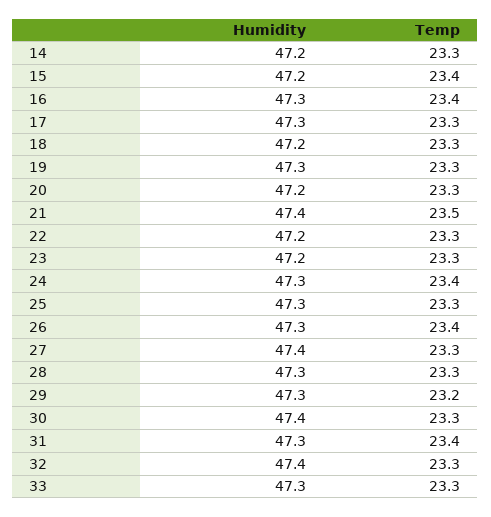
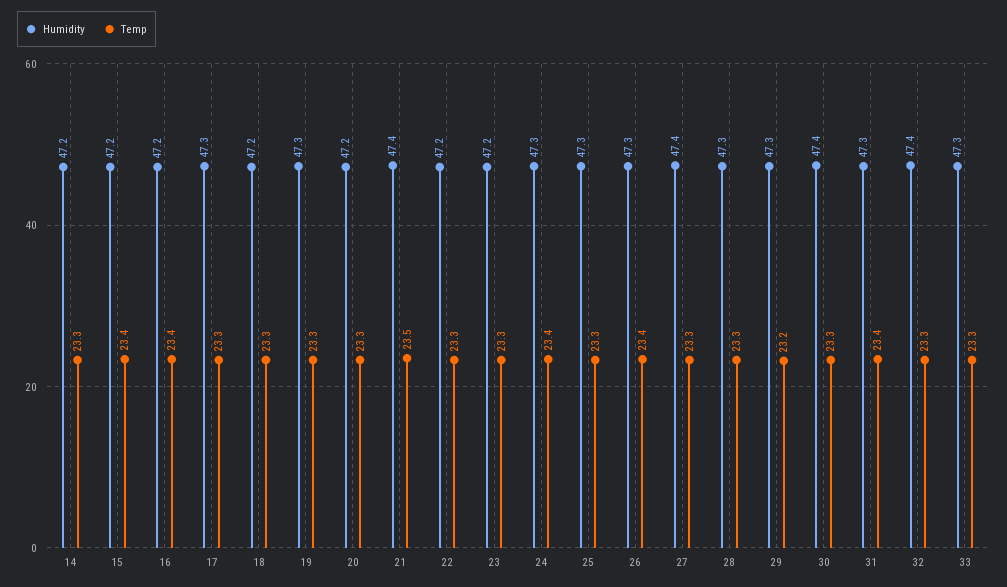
Humidity, 16: 47.3 -> 47.2

